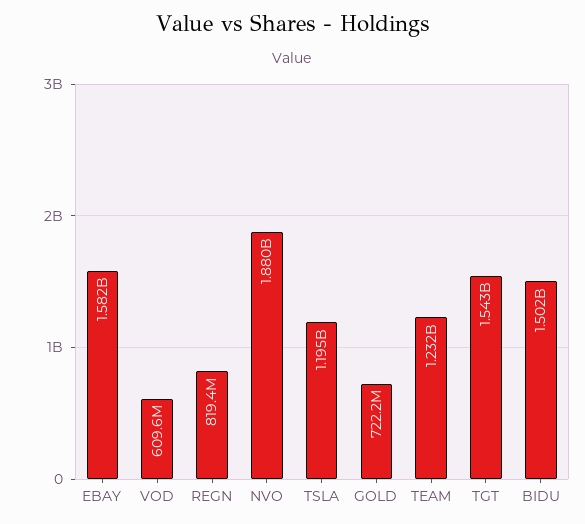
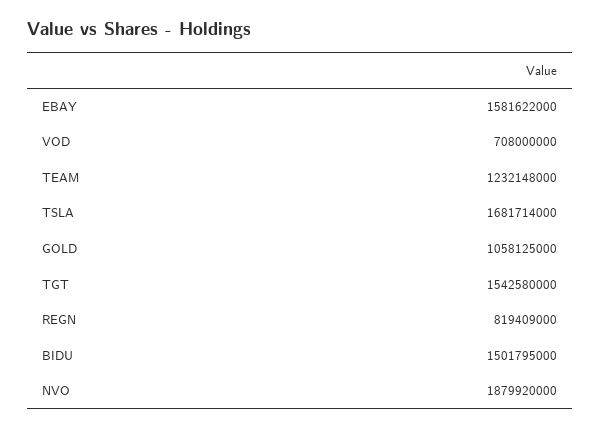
VOD: 609600000 -> 708000000
TSLA: 1195000000 -> 1681714000
GOLD: 722200000 -> 1058125000

